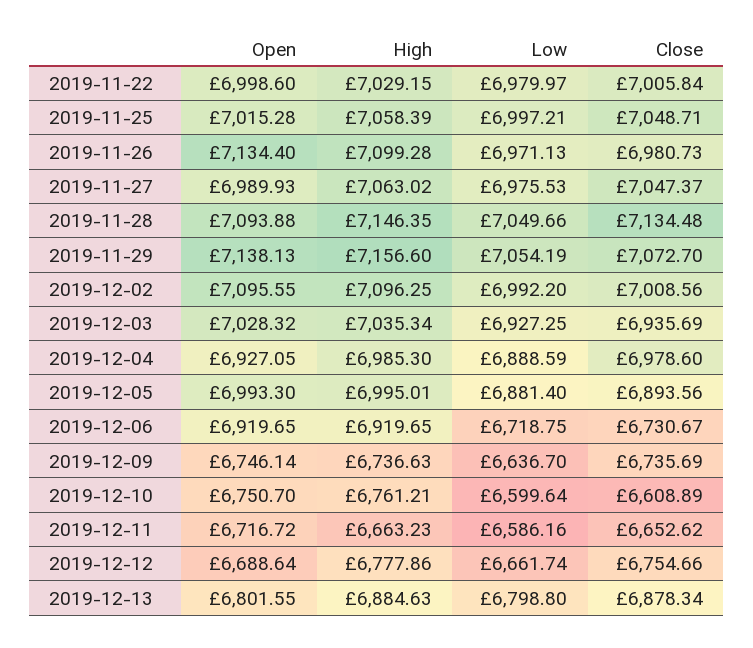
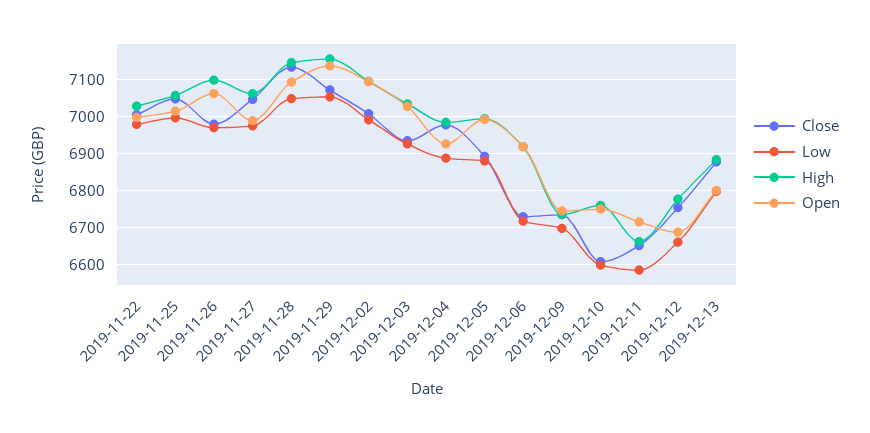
Open, 2019-11-26: 7134.4 -> 7060
Low, 2019-12-09: 6636.7 -> 6700

